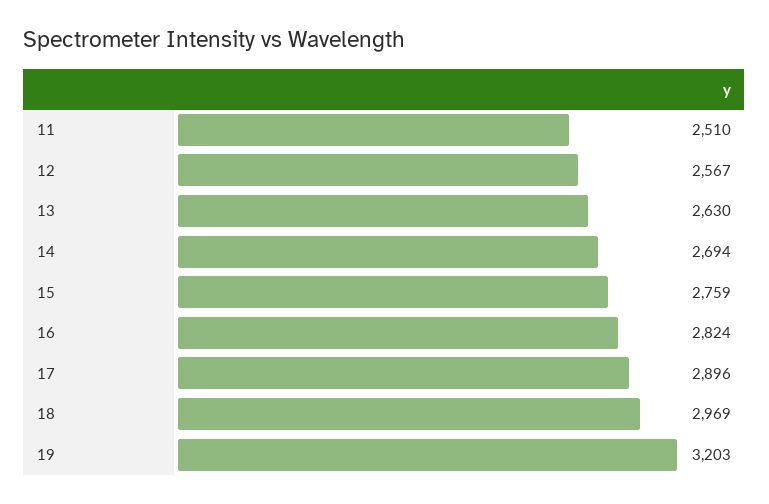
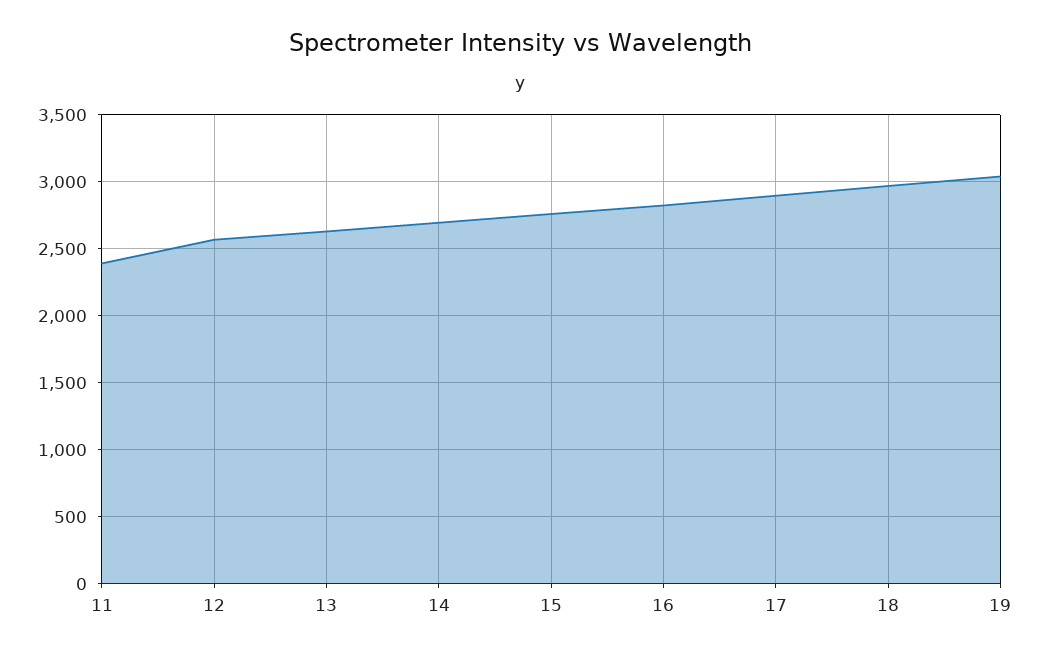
11: 2510 -> 2400
19: 3203 -> 3050

